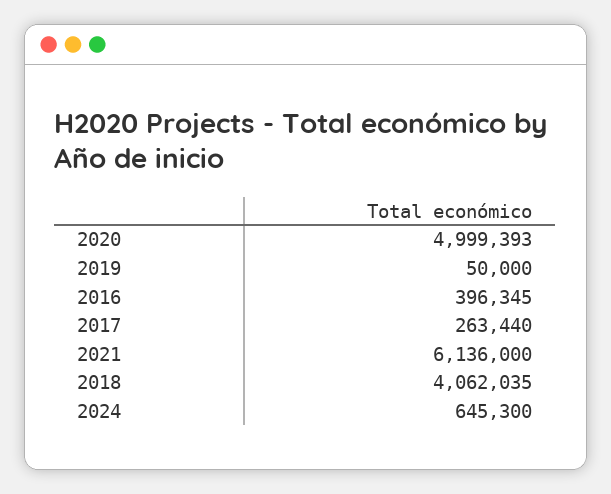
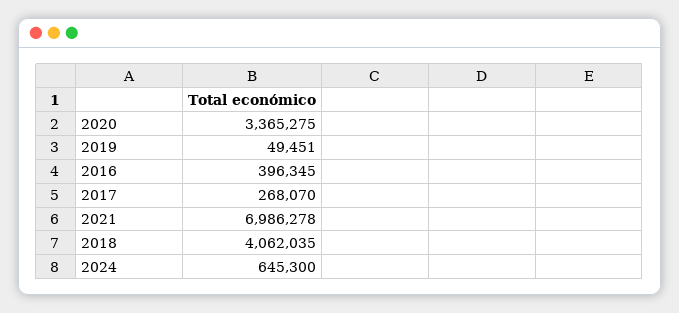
2020: 4999393 -> 3365275
2019: 50000 -> 49451
2017: 263440 -> 268070
2021: 6136000 -> 6986278

